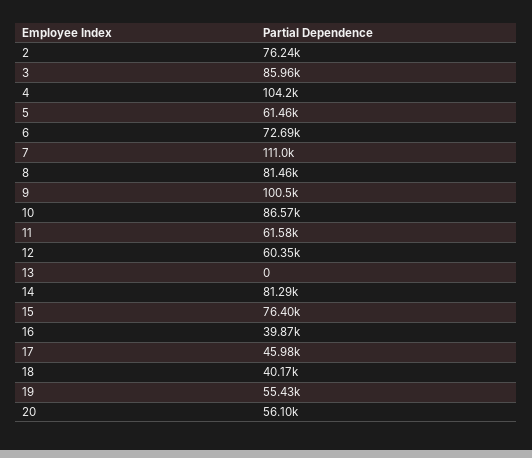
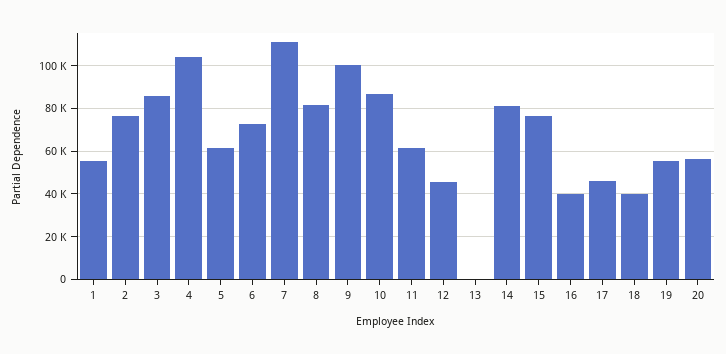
12: 60350 -> 45000
1: none -> 55000

